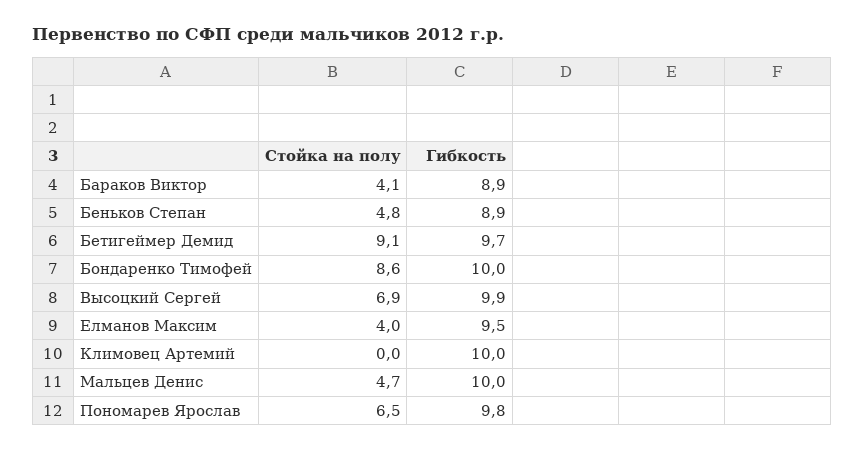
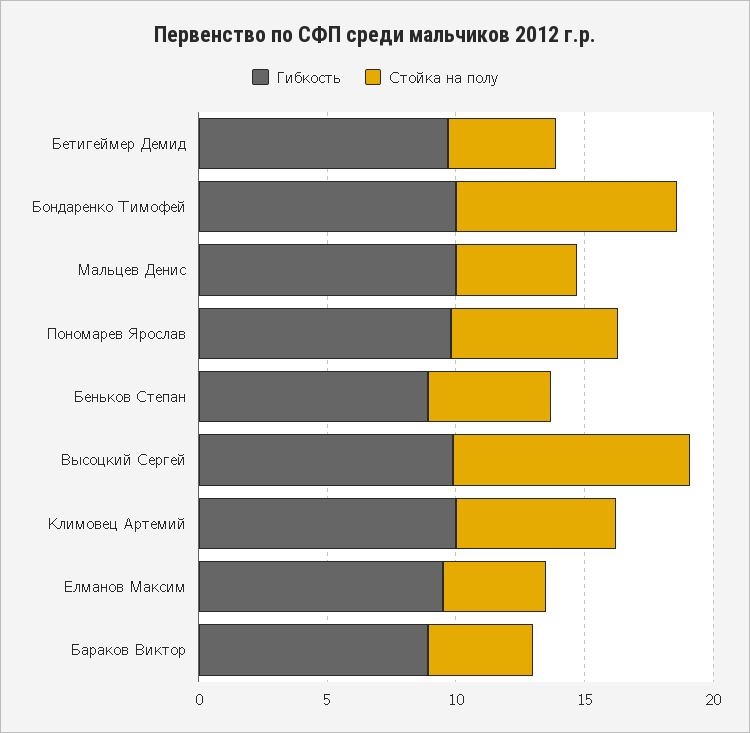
Стойка на полу, Бетигеймер Демид: 9.1 -> 4
Стойка на полу, Высоцкий Сергей: 6.9 -> 9
Стойка на полу, Климовец Артемий: 0 -> 6

